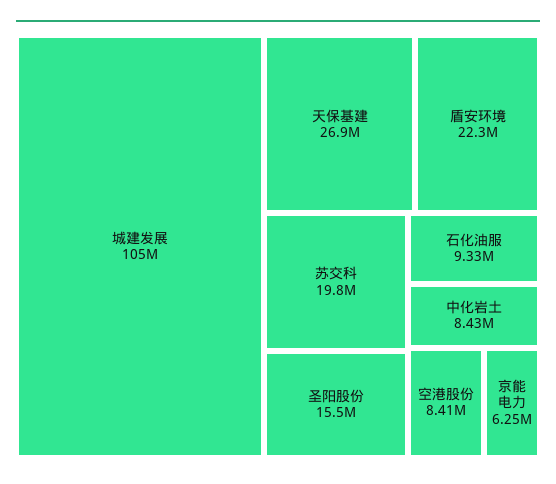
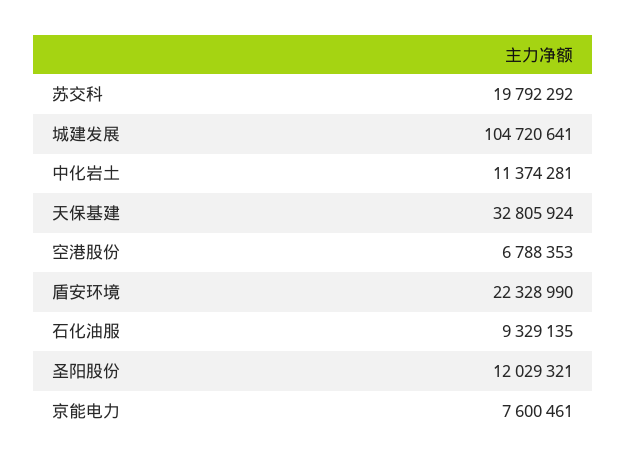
天保基建: 26900000 -> 32805924
圣阳股份: 15500000 -> 12029321
中化岩土: 8430000 -> 11374281
空港股份: 8410000 -> 6788353
京能电力: 6250000 -> 7600461

